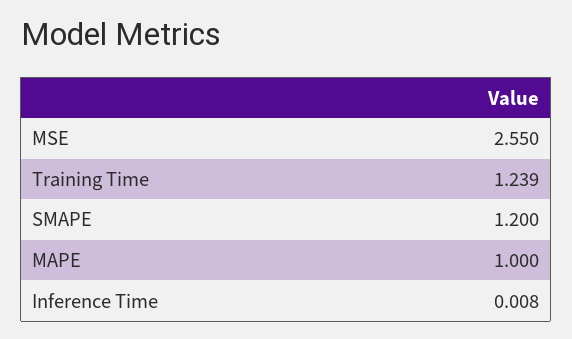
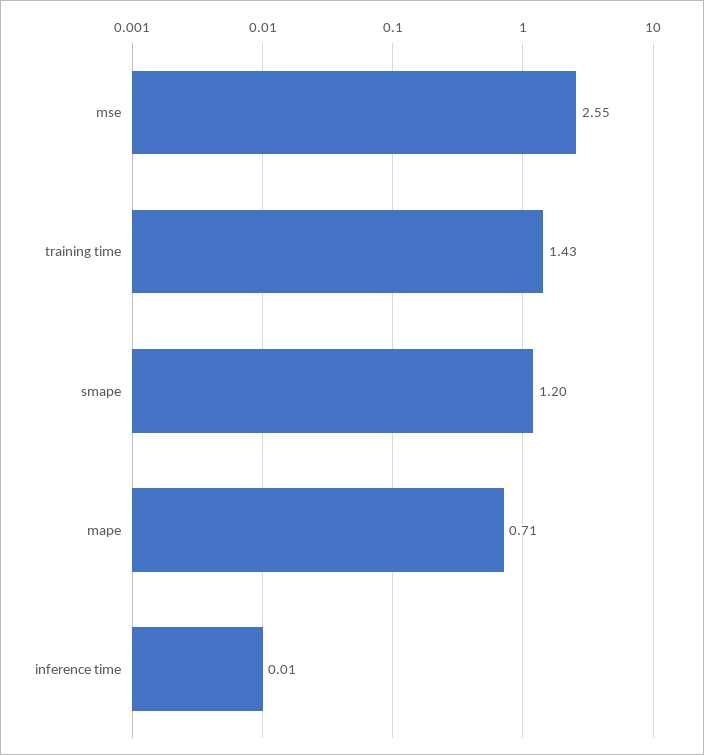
Training Time: 1.239 -> 1.43
MAPE: 1 -> 0.71

